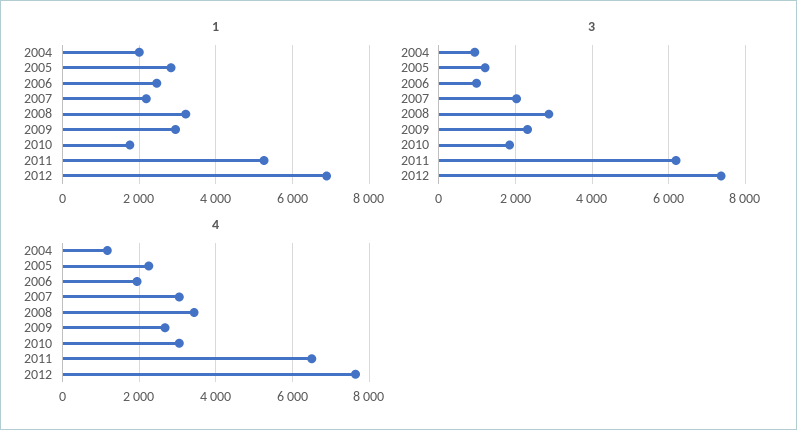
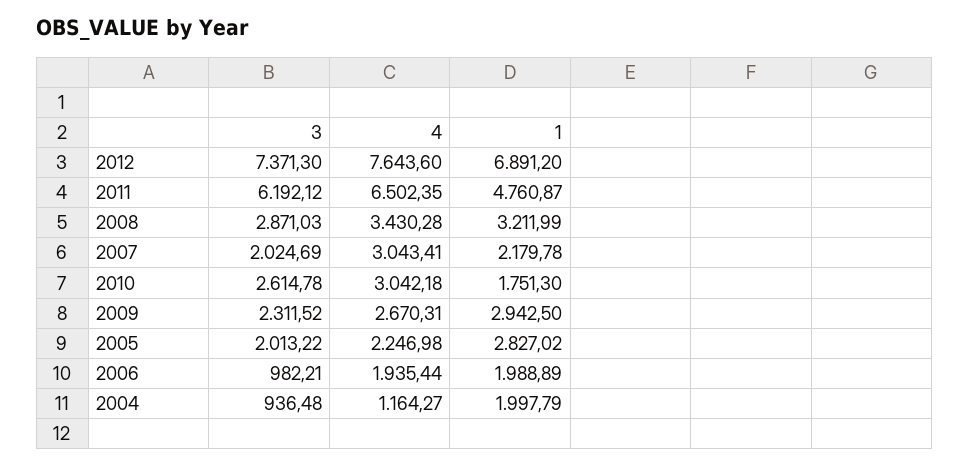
1, 2006: 2400 -> 1988.89
1, 2011: 5200 -> 4760.87
3, 2005: 1200 -> 2013.22
3, 2010: 1800 -> 2614.78

